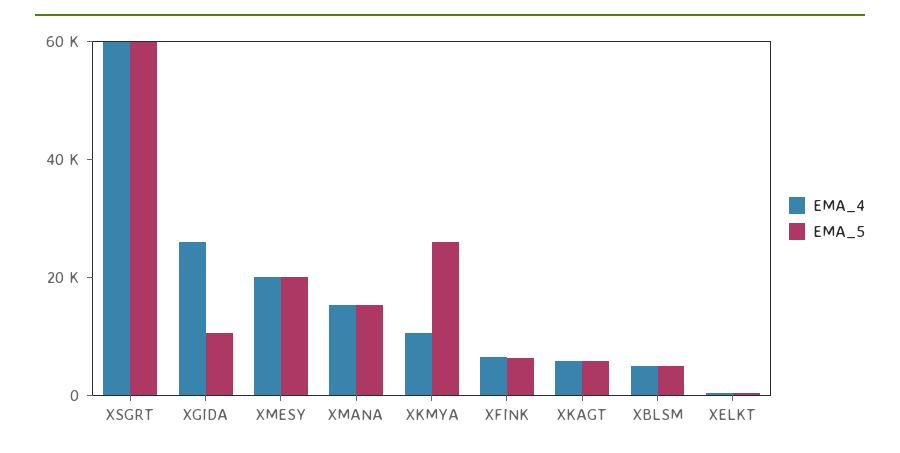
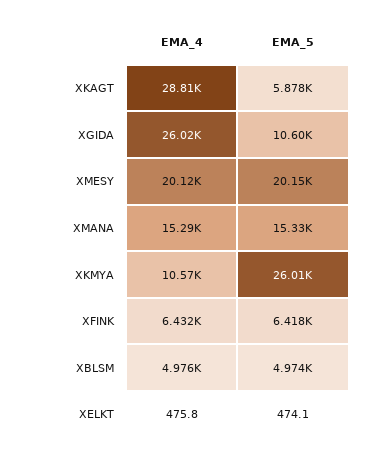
EMA_4, XSGRT: 60000 -> none
EMA_5, XSGRT: 60000 -> none
EMA_4, XKAGT: 5000 -> 28810

